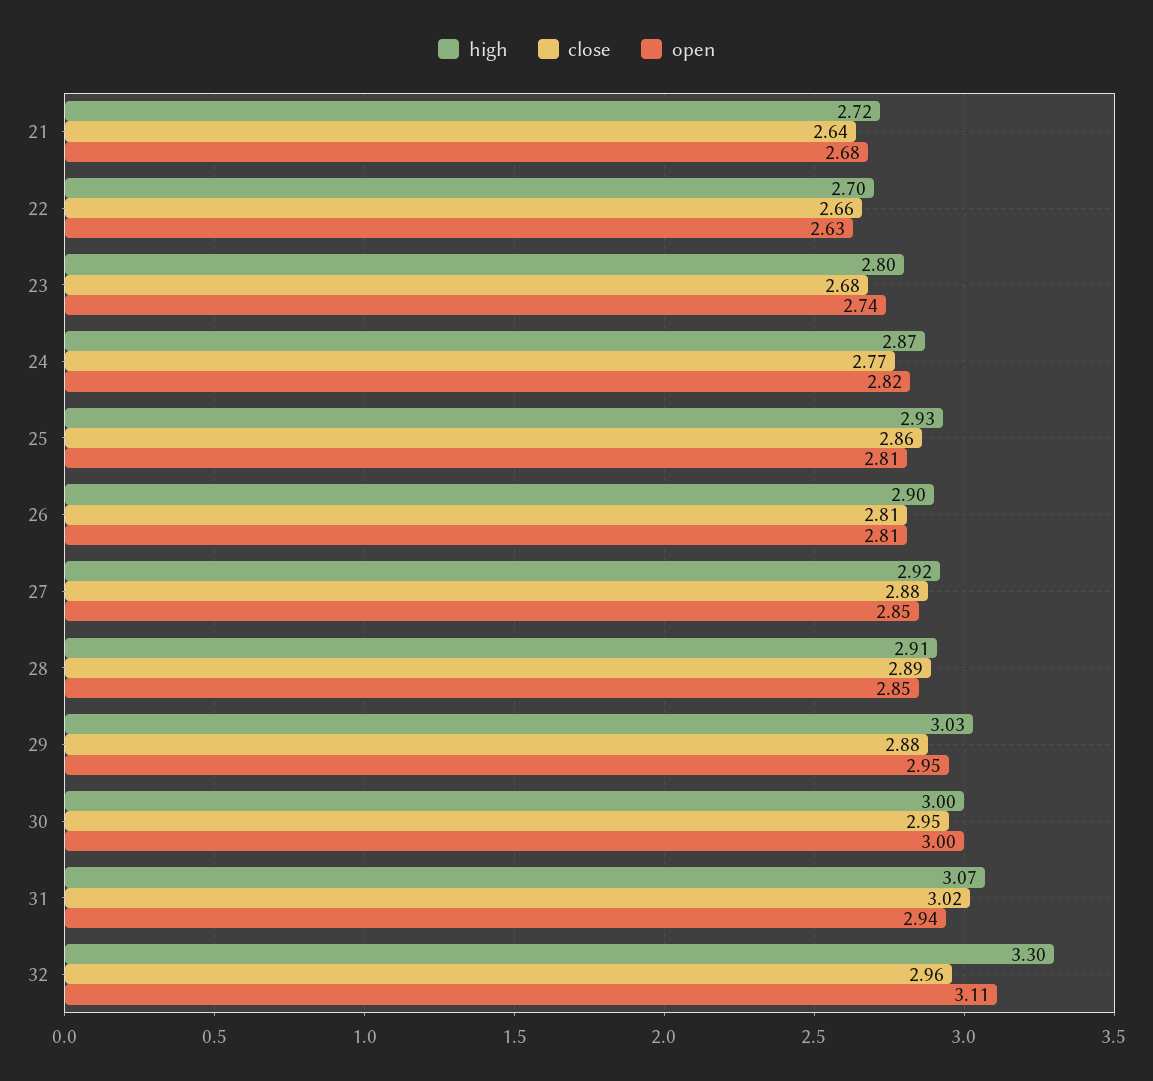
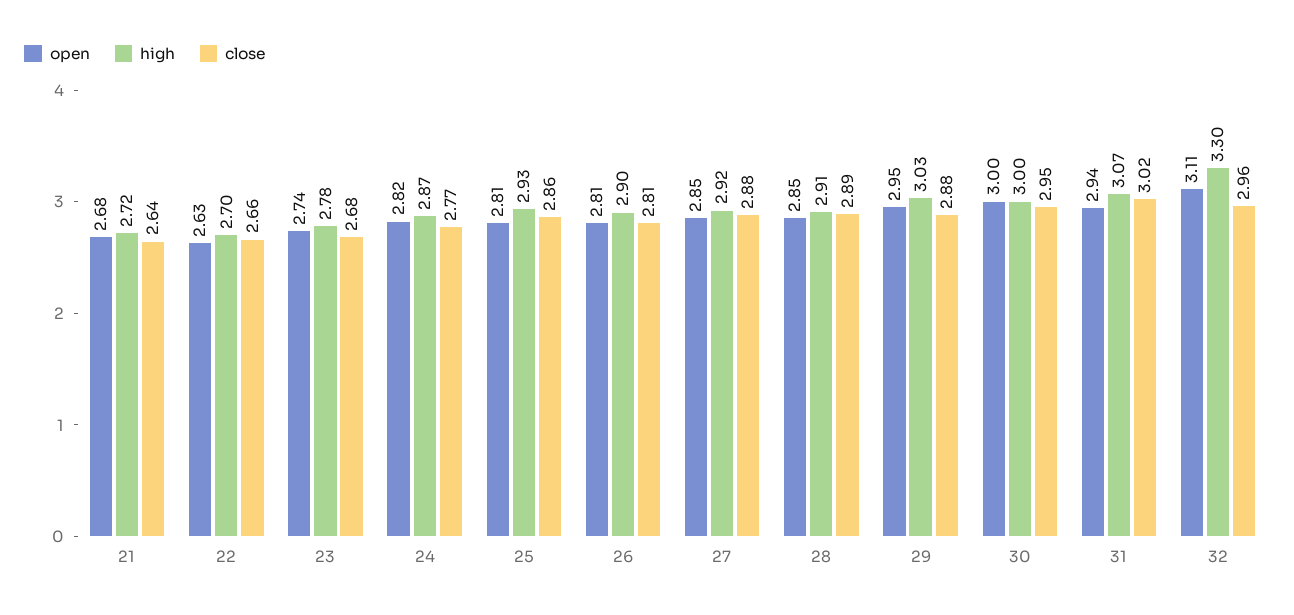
high, 23: 2.8 -> 2.78

